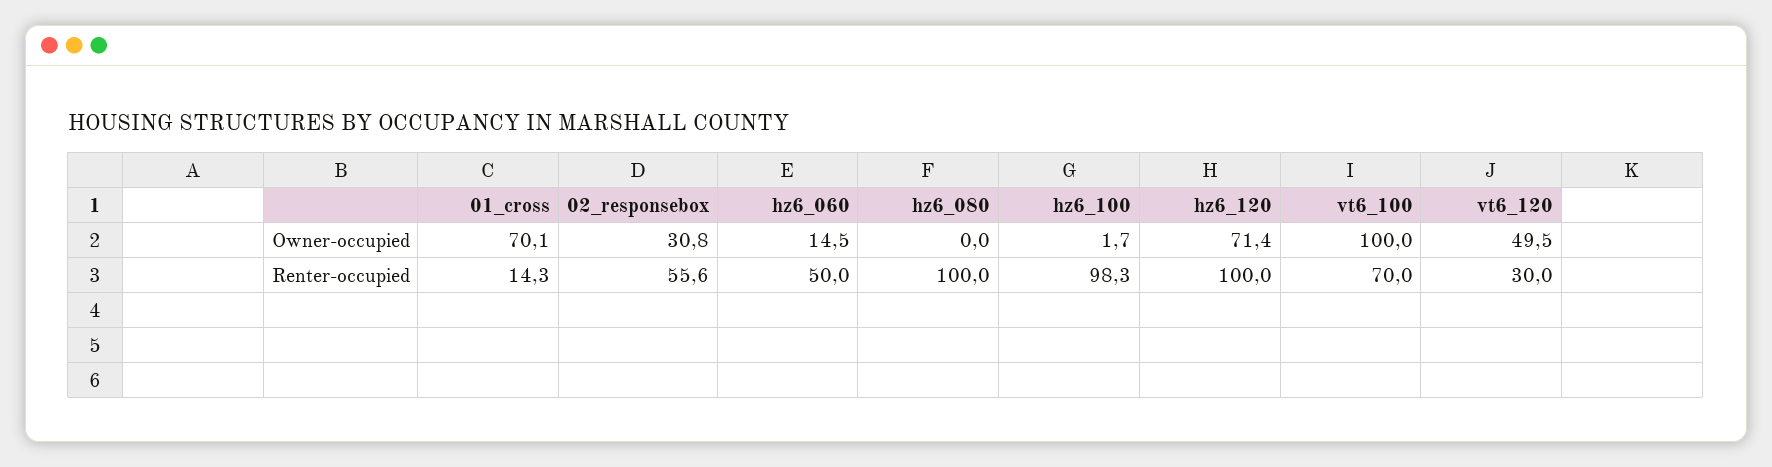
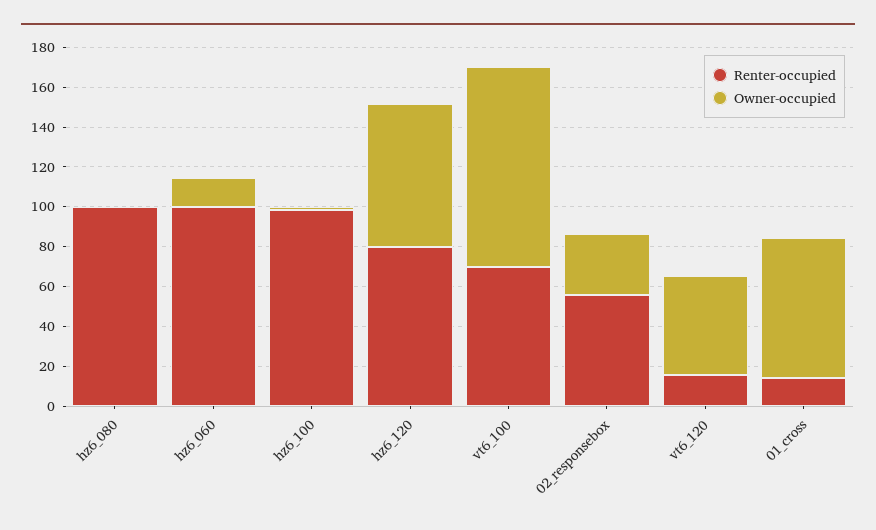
Renter-occupied, hz6_060: 50 -> 100
Renter-occupied, hz6_120: 100 -> 80
Renter-occupied, vt6_120: 30 -> 15

